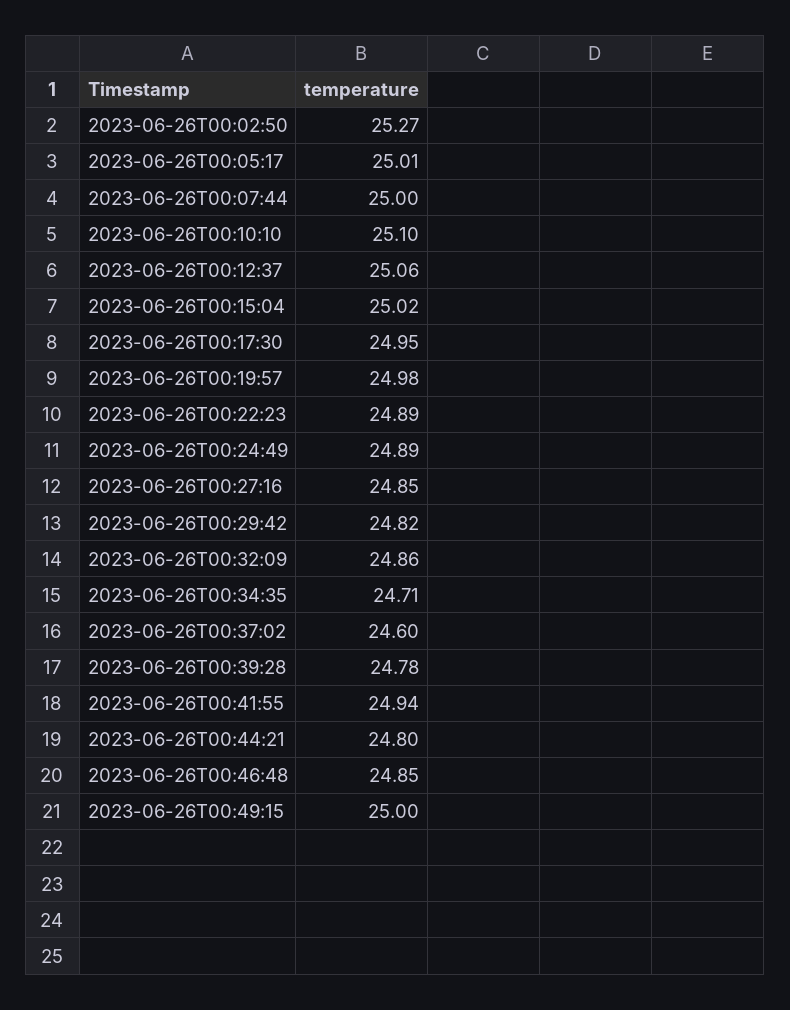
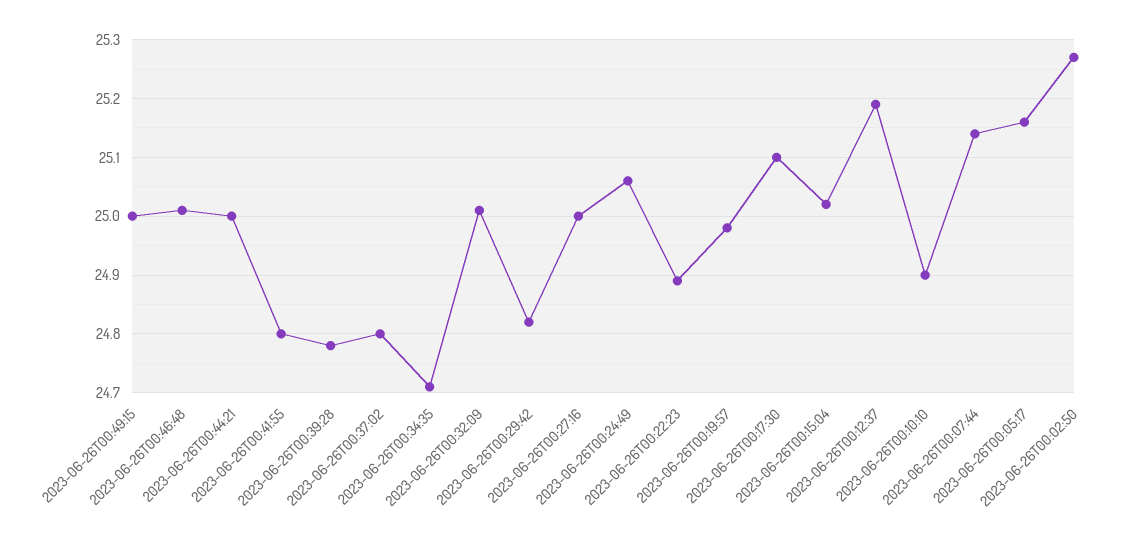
2023-06-26T00:05:17: 25.01 -> 25.15
2023-06-26T00:07:44: 25 -> 25.15
2023-06-26T00:10:10: 25.1 -> 24.9
2023-06-26T00:12:37: 25.06 -> 25.2
2023-06-26T00:17:30: 24.95 -> 25.1
2023-06-26T00:24:49: 24.89 -> 25.05
2023-06-26T00:27:16: 24.85 -> 25
2023-06-26T00:32:09: 24.86 -> 25
2023-06-26T00:37:02: 24.6 -> 24.8
2023-06-26T00:41:55: 24.94 -> 24.8
2023-06-26T00:44:21: 24.8 -> 25
2023-06-26T00:46:48: 24.85 -> 25

